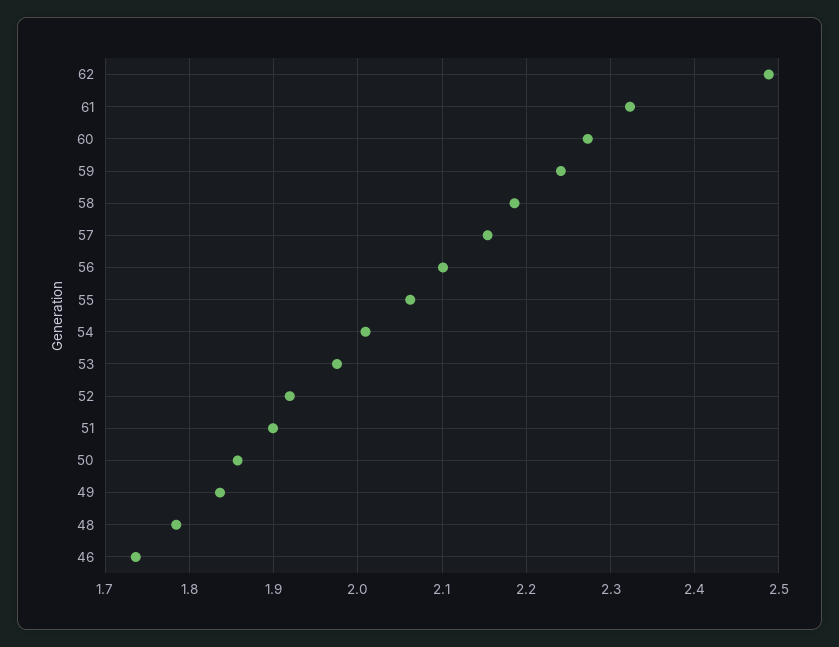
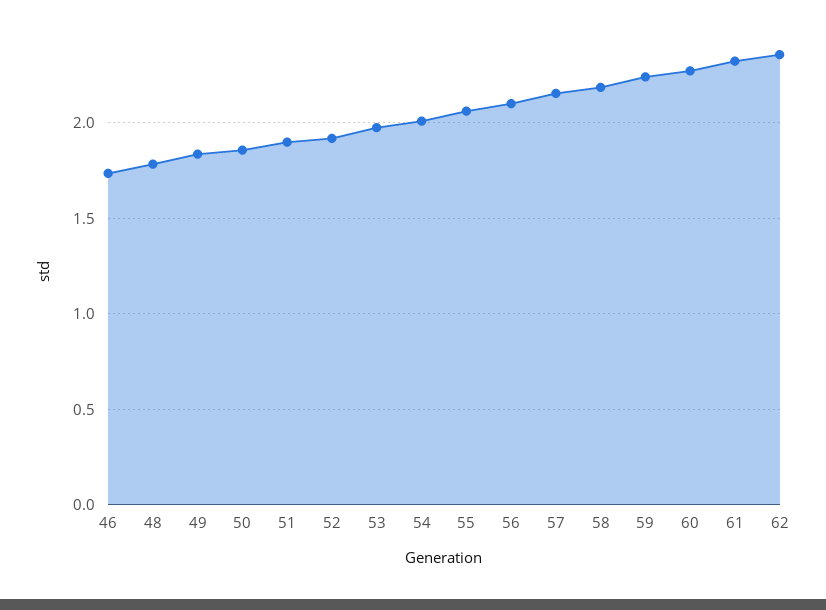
62: 2.49 -> 2.35

